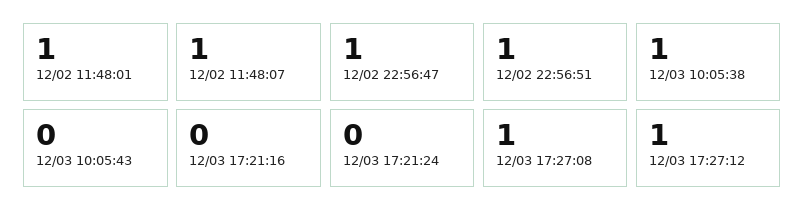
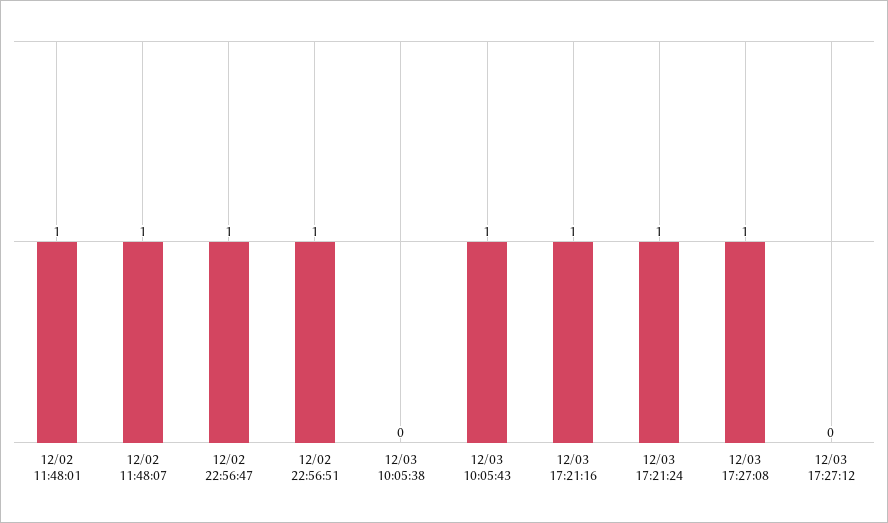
12/03 10:05:38: 1 -> 0
12/03 10:05:43: 0 -> 1
12/03 17:21:16: 0 -> 1
12/03 17:21:24: 0 -> 1
12/03 17:27:12: 1 -> 0

